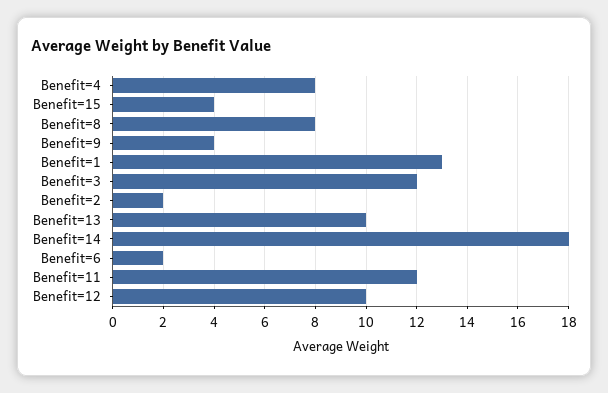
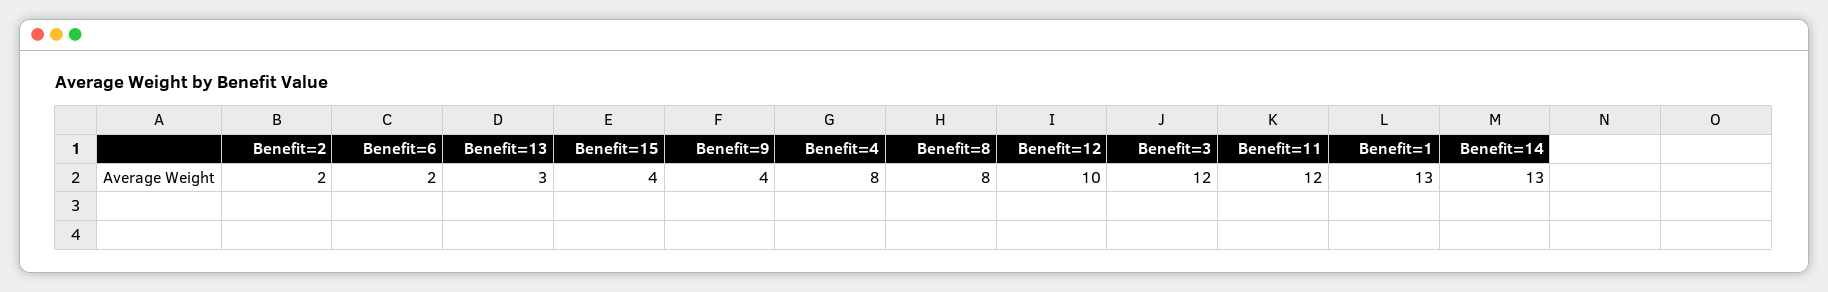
Benefit=13: 10 -> 3
Benefit=14: 18 -> 13

